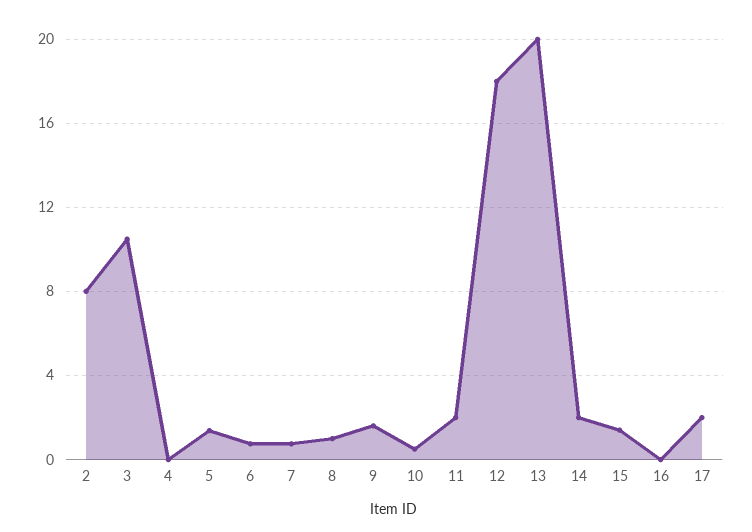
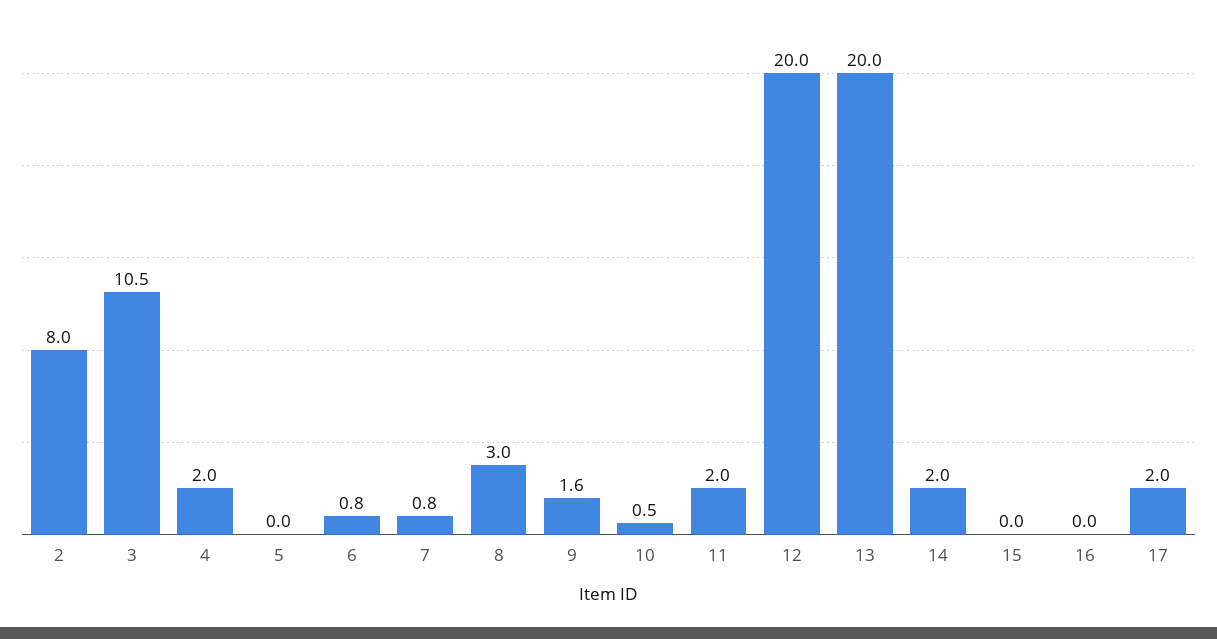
4: 0 -> 2
5: 1.5 -> 0
8: 1 -> 3
12: 18 -> 20
15: 1.5 -> 0

